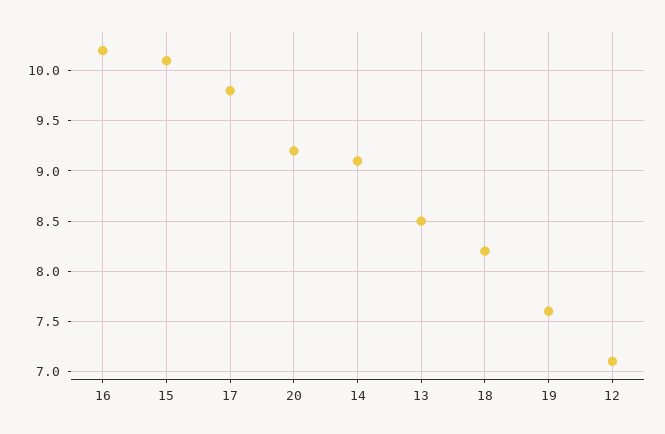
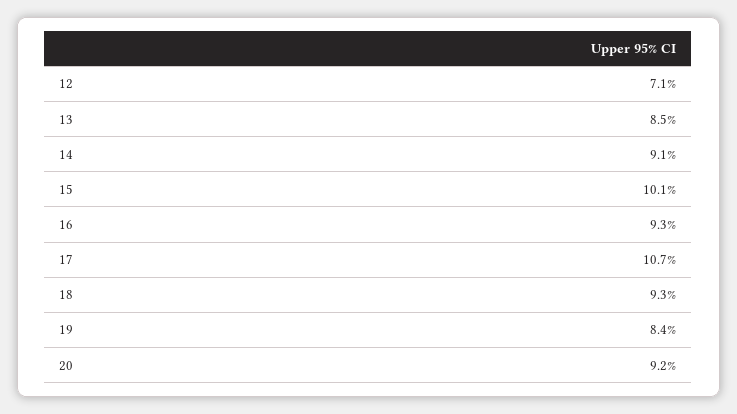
16: 10.2 -> 9.3
17: 9.8 -> 10.7
18: 8.2 -> 9.3
19: 7.6 -> 8.4

